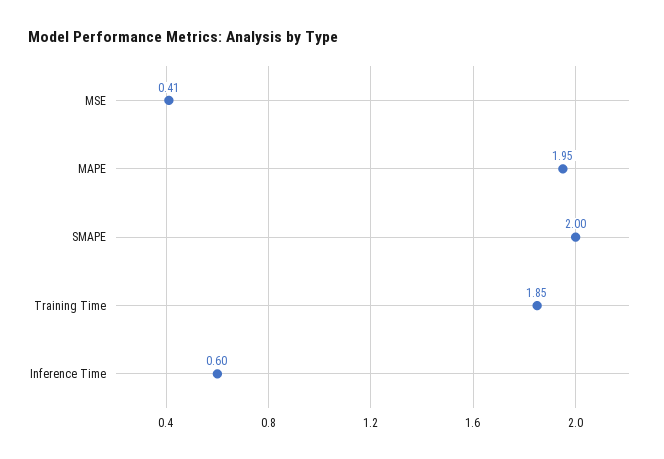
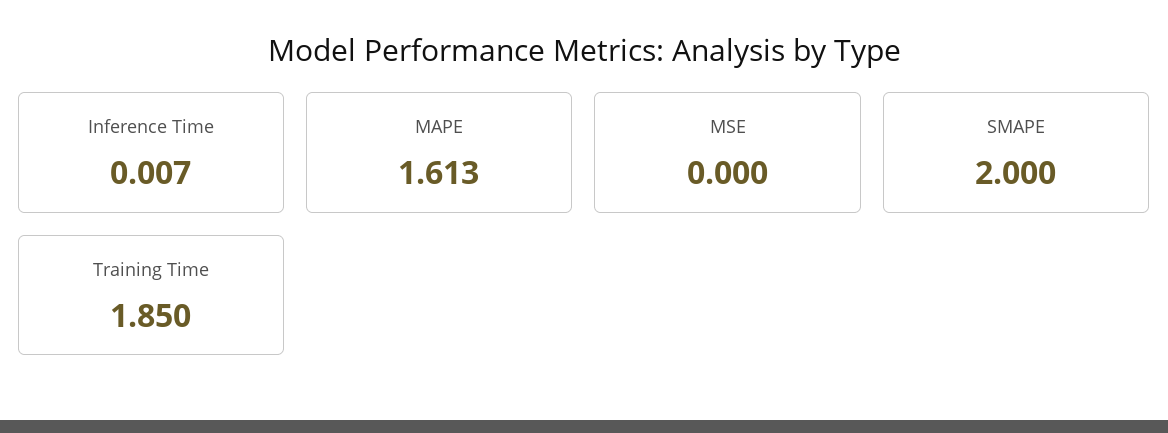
MSE: 0.41 -> 0
MAPE: 1.95 -> 1.613
Inference Time: 0.6 -> 0.007

